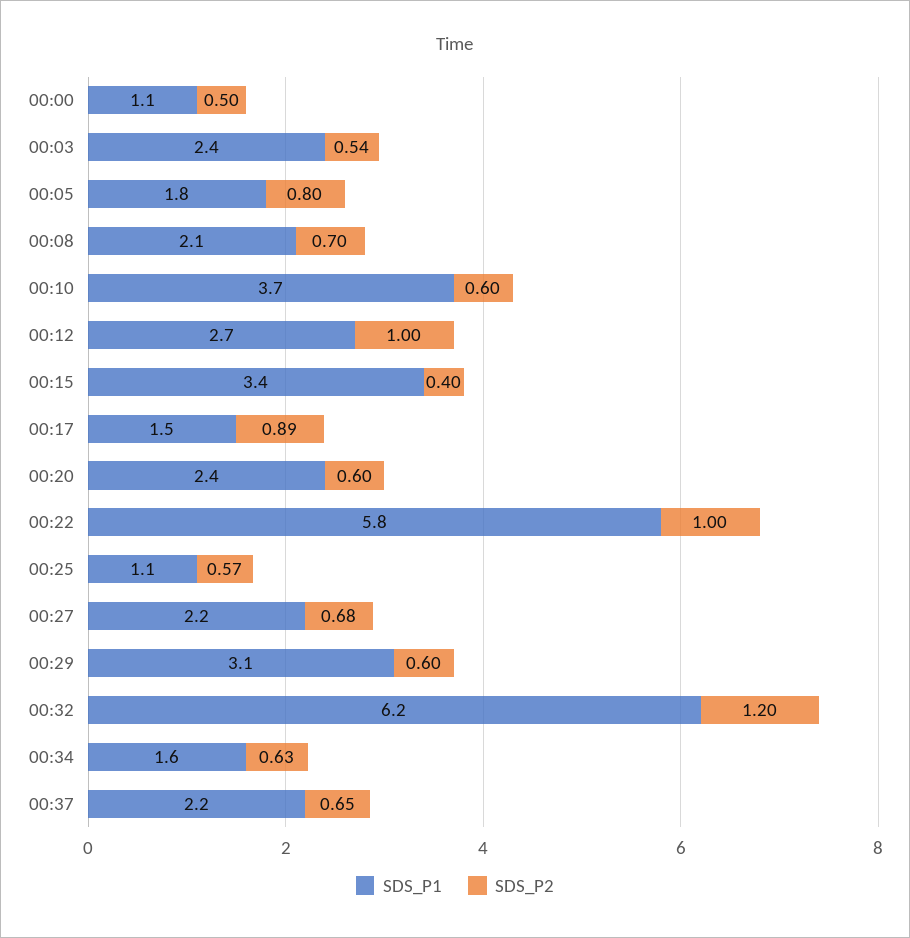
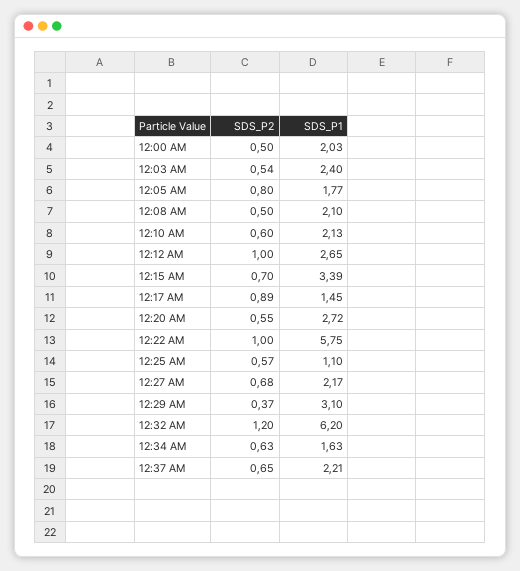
SDS_P1, 00:00: 1.1 -> 2.03
SDS_P2, 00:08: 0.7 -> 0.5
SDS_P1, 00:10: 3.7 -> 2.13
SDS_P2, 00:15: 0.4 -> 0.7
SDS_P1, 00:20: 2.4 -> 2.72
SDS_P2, 00:20: 0.6 -> 0.55
SDS_P2, 00:29: 0.6 -> 0.37

